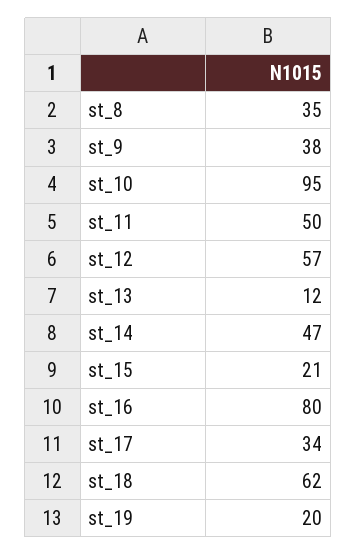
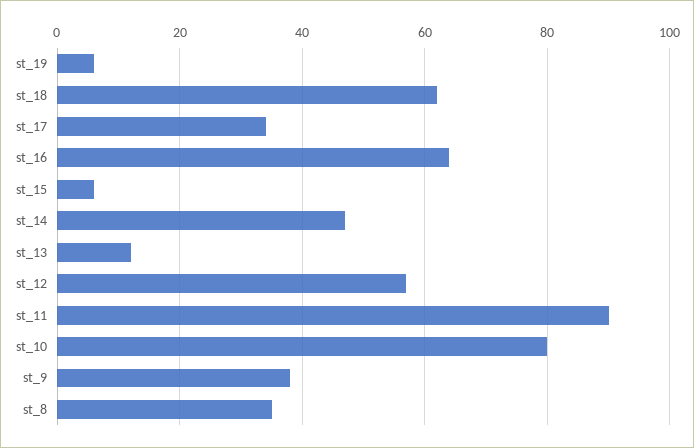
st_10: 95 -> 80
st_11: 50 -> 90
st_15: 21 -> 5
st_16: 80 -> 65
st_19: 20 -> 5

